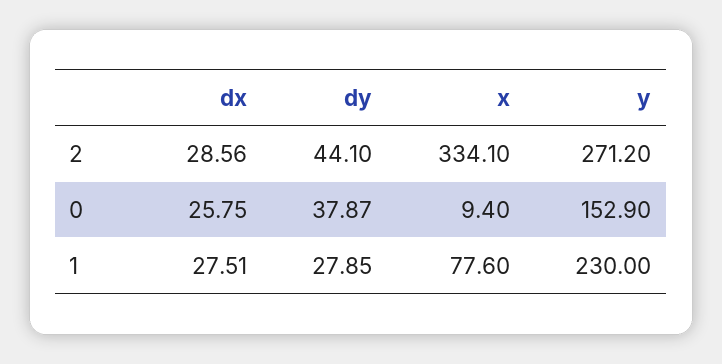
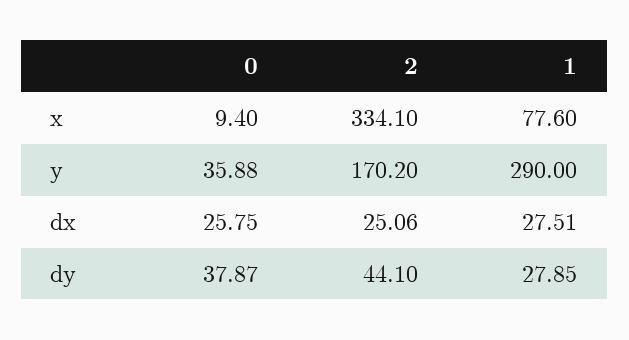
dx, 2: 28.56 -> 25.06
y, 2: 271.2 -> 170.2
y, 0: 152.9 -> 35.88
y, 1: 230 -> 290

